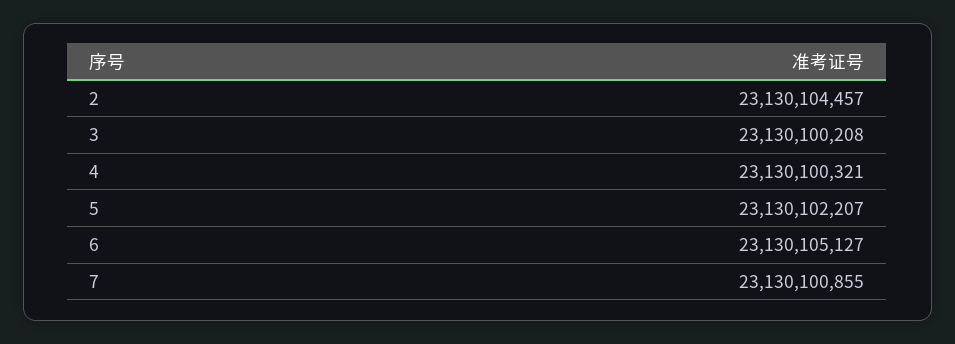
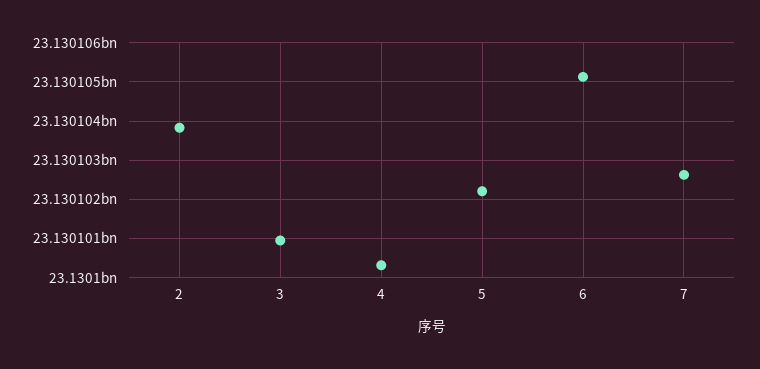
2: 23130104457 -> 23130103800
3: 23130100208 -> 23130101000
7: 23130100855 -> 23130102600

